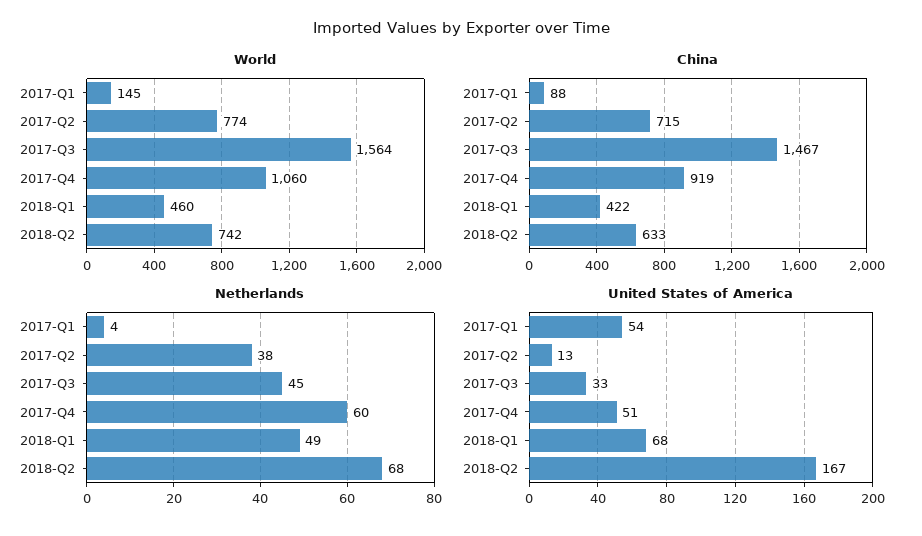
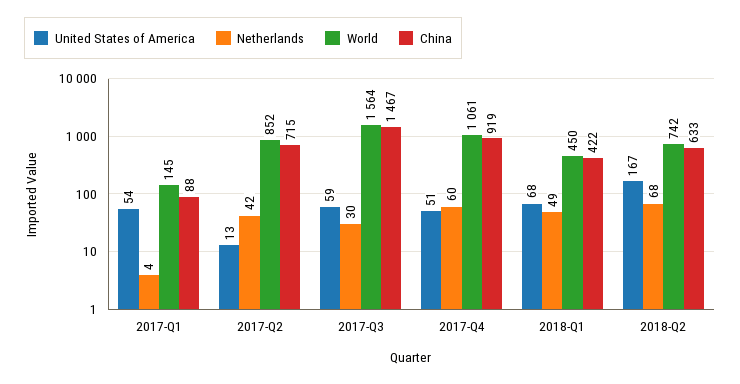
World, 2017-Q2: 774 -> 852
World, 2017-Q4: 1060 -> 1061
World, 2018-Q1: 460 -> 450
Netherlands, 2017-Q2: 38 -> 42
Netherlands, 2017-Q3: 45 -> 30
United States of America, 2017-Q3: 33 -> 59

